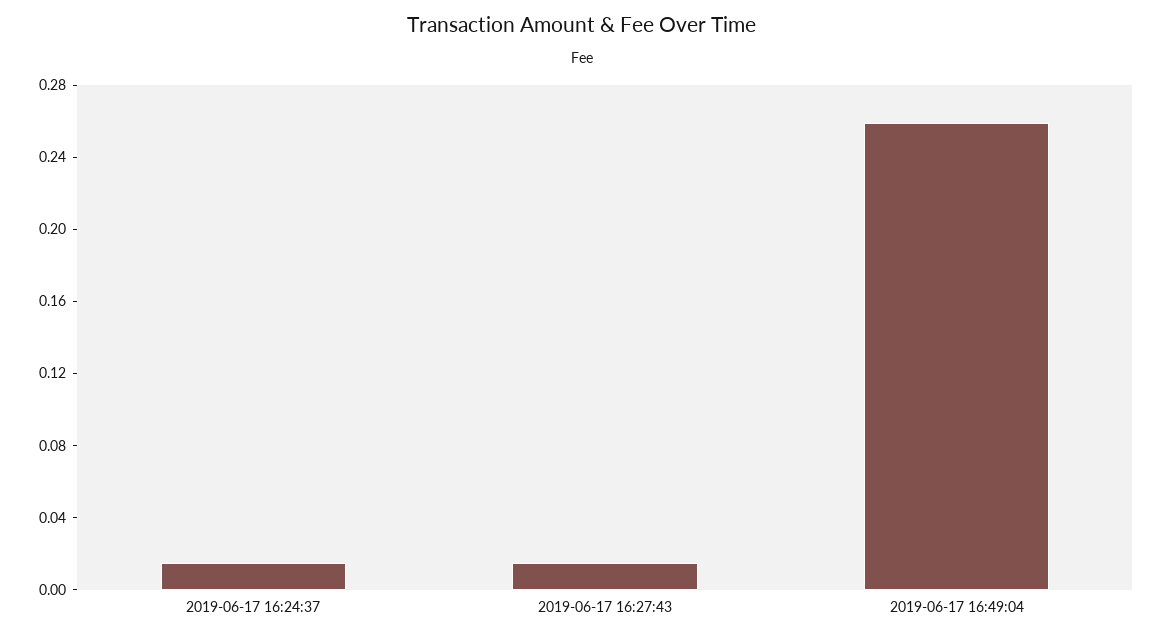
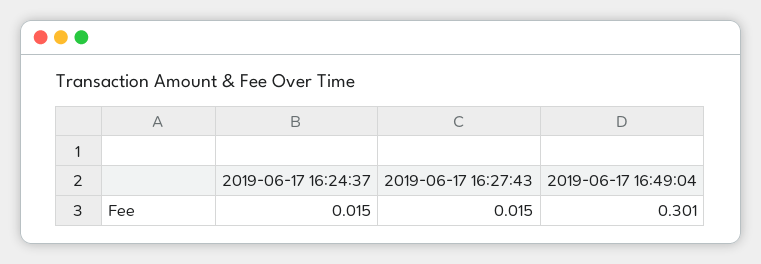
2019-06-17 16:49:04: 0.26 -> 0.301

